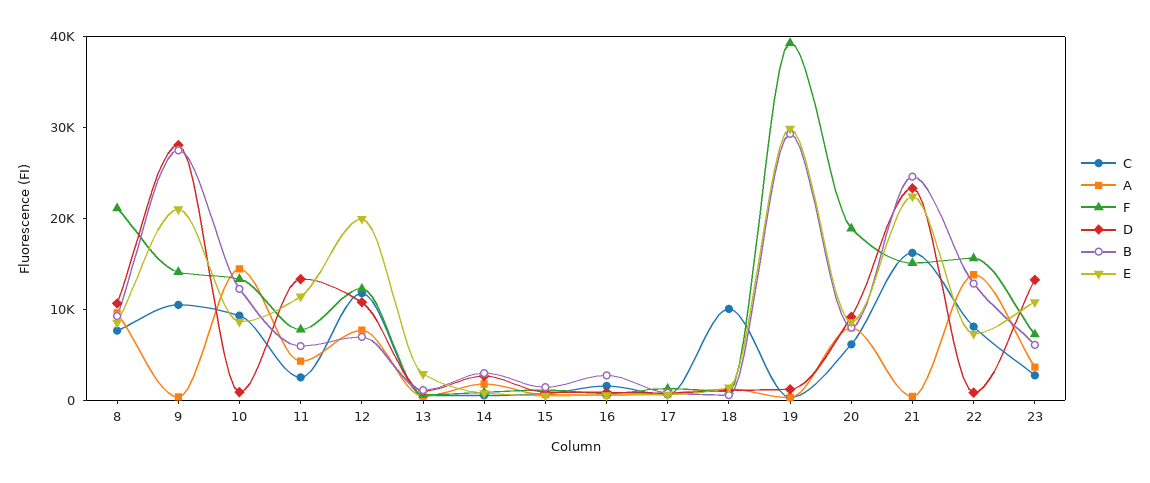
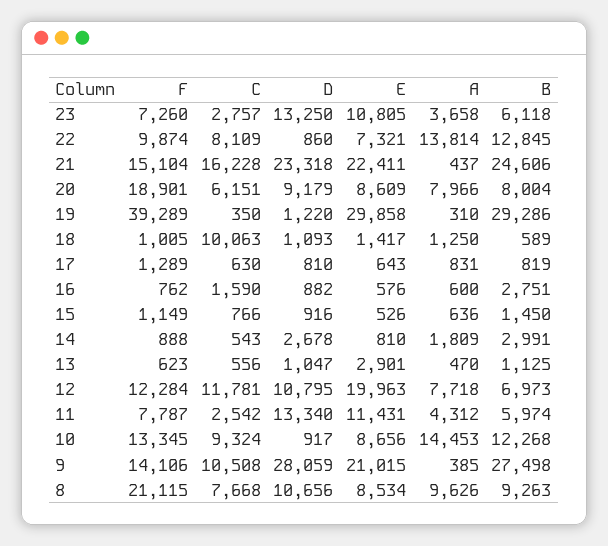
F, 22: 16000 -> 9874

